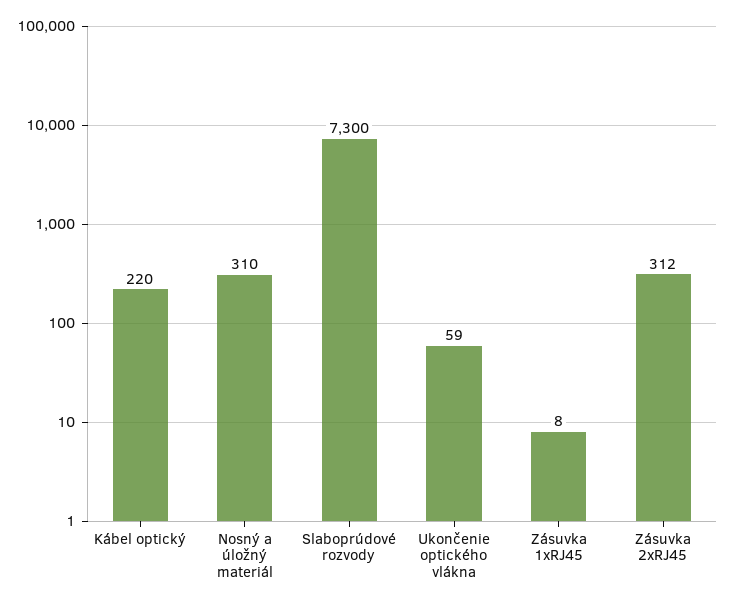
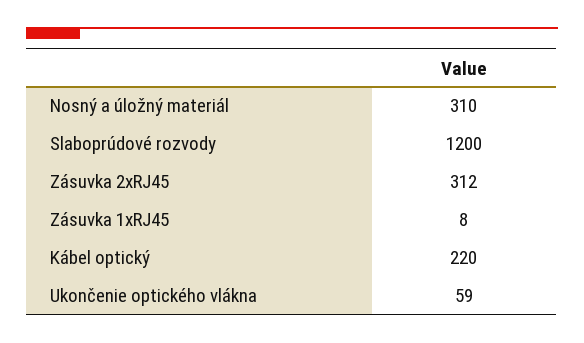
Slaboprúdové rozvody: 7300 -> 1200

